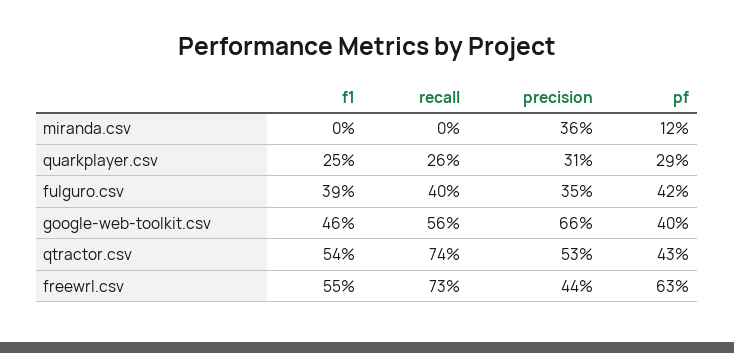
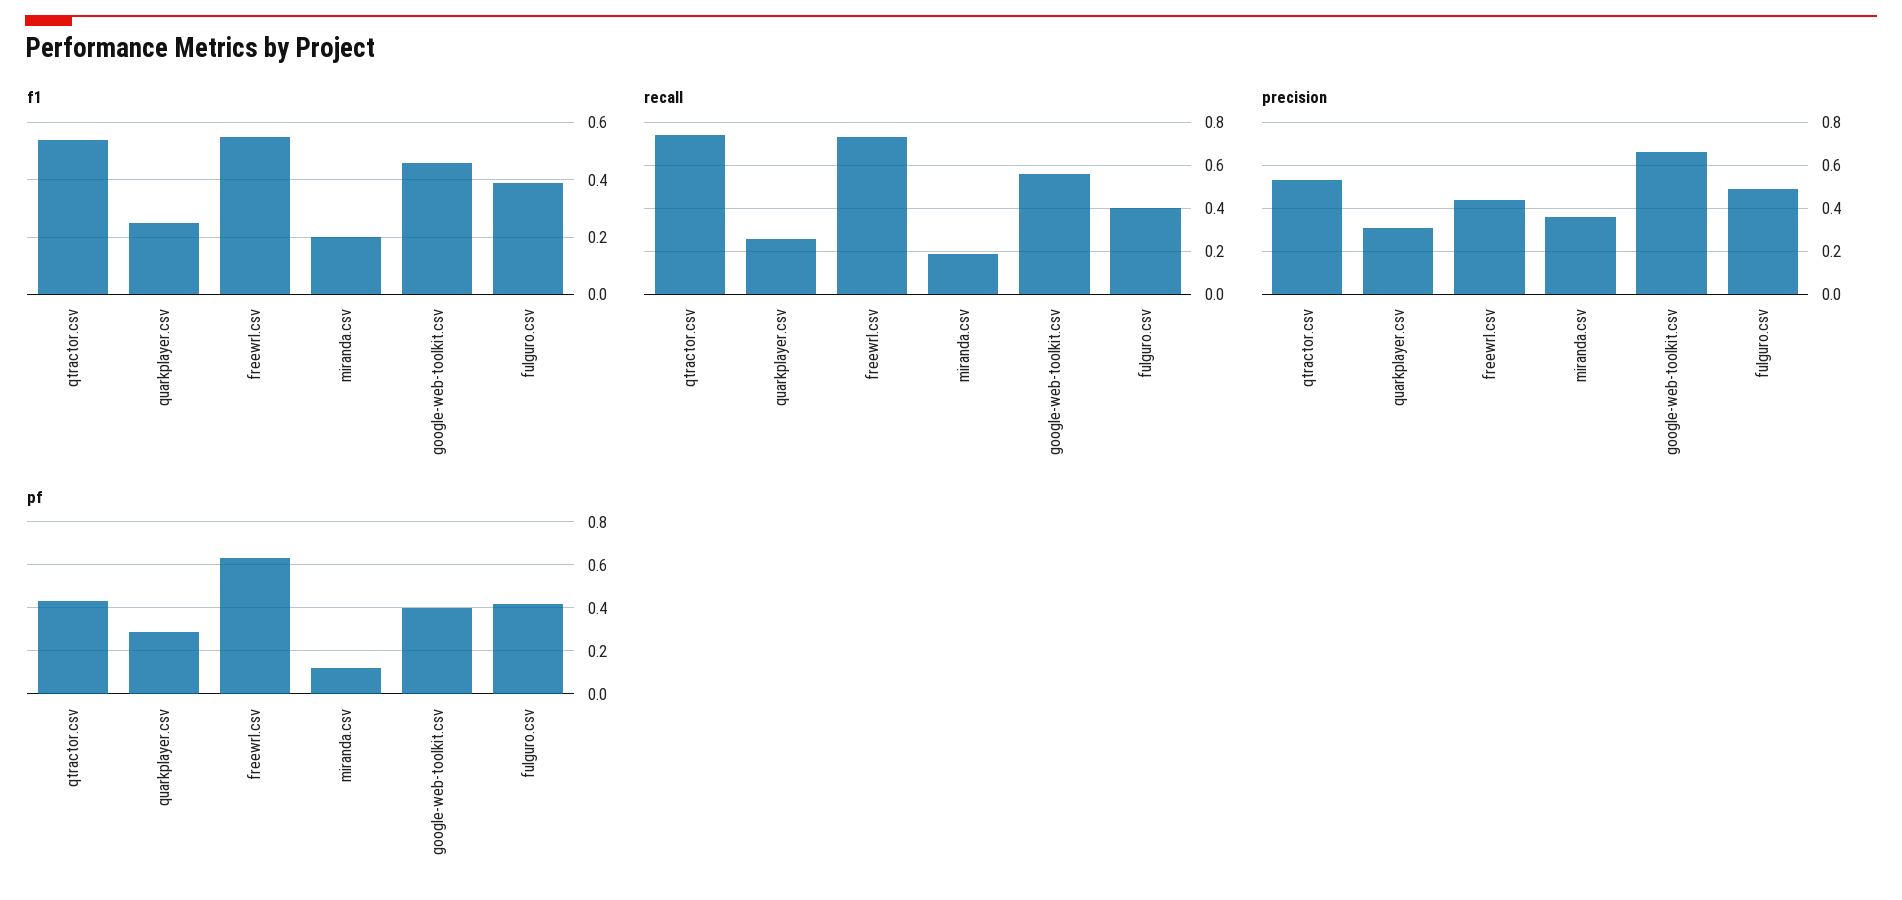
f1, miranda.csv: 0 -> 0.2
recall, miranda.csv: 0 -> 0.2
precision, fulguro.csv: 0.35 -> 0.5

